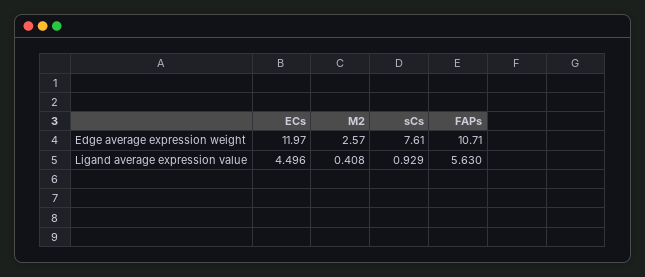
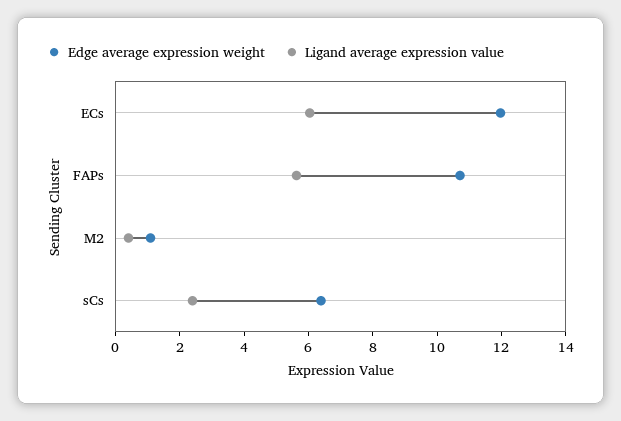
Edge average expression weight, M2: 2.57 -> 1
Edge average expression weight, sCs: 7.61 -> 6.5
Ligand average expression value, ECs: 4.496 -> 6
Ligand average expression value, sCs: 0.929 -> 2.5

